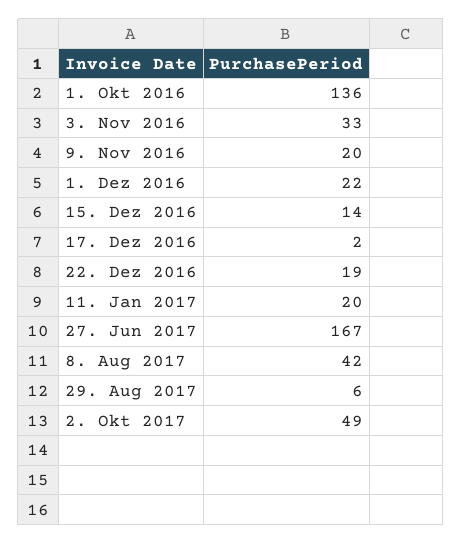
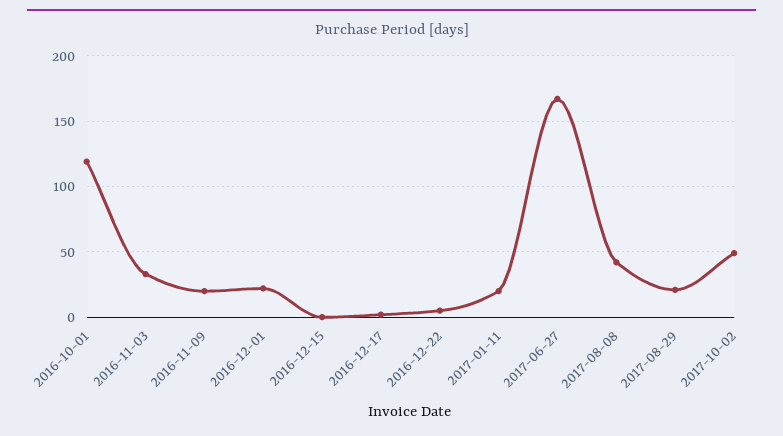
1. Okt 2016: 136 -> 120
15. Dez 2016: 14 -> 0
22. Dez 2016: 19 -> 5
29. Aug 2017: 6 -> 20

